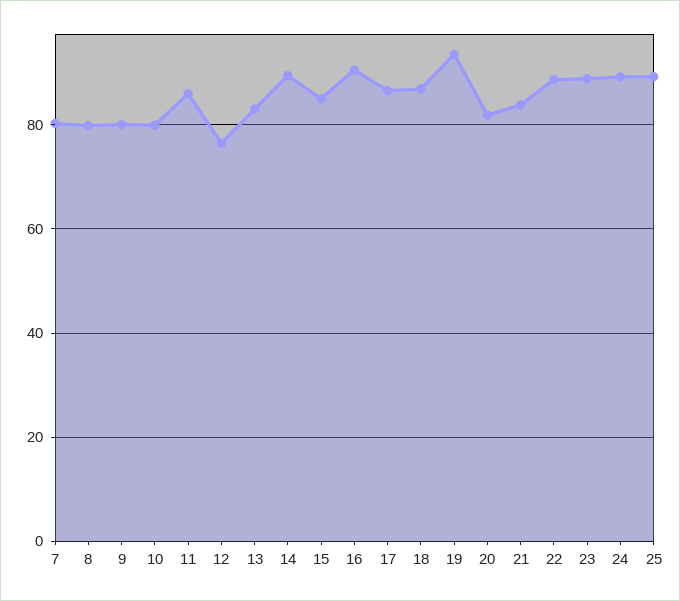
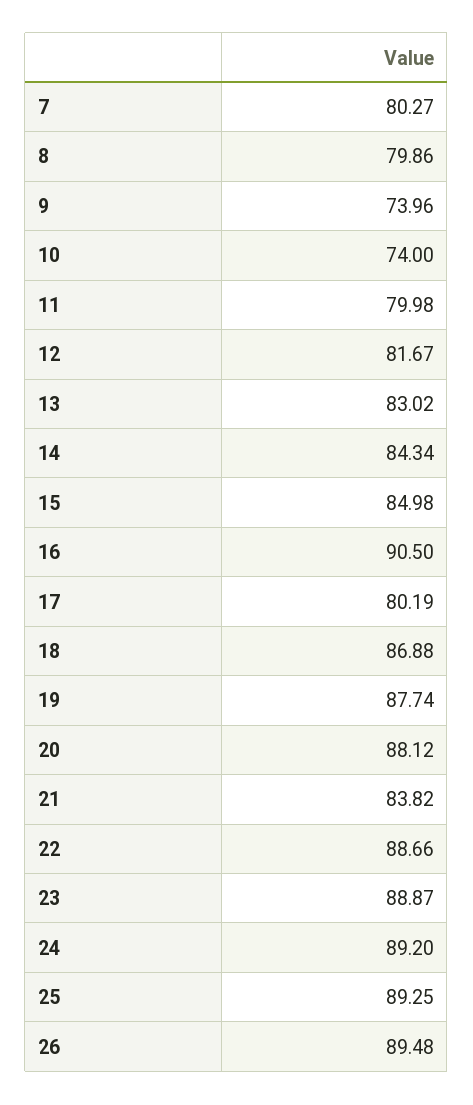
9: 80 -> 73.96
10: 80 -> 74
11: 86 -> 79.98
12: 76 -> 81.67
14: 90 -> 84.34
17: 86 -> 80.19
19: 94 -> 87.74
20: 82 -> 88.12
26: none -> 89.48

